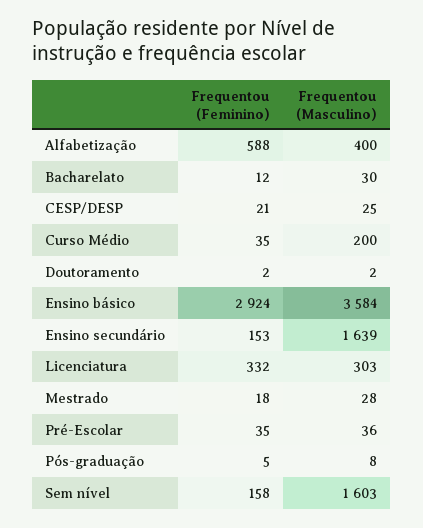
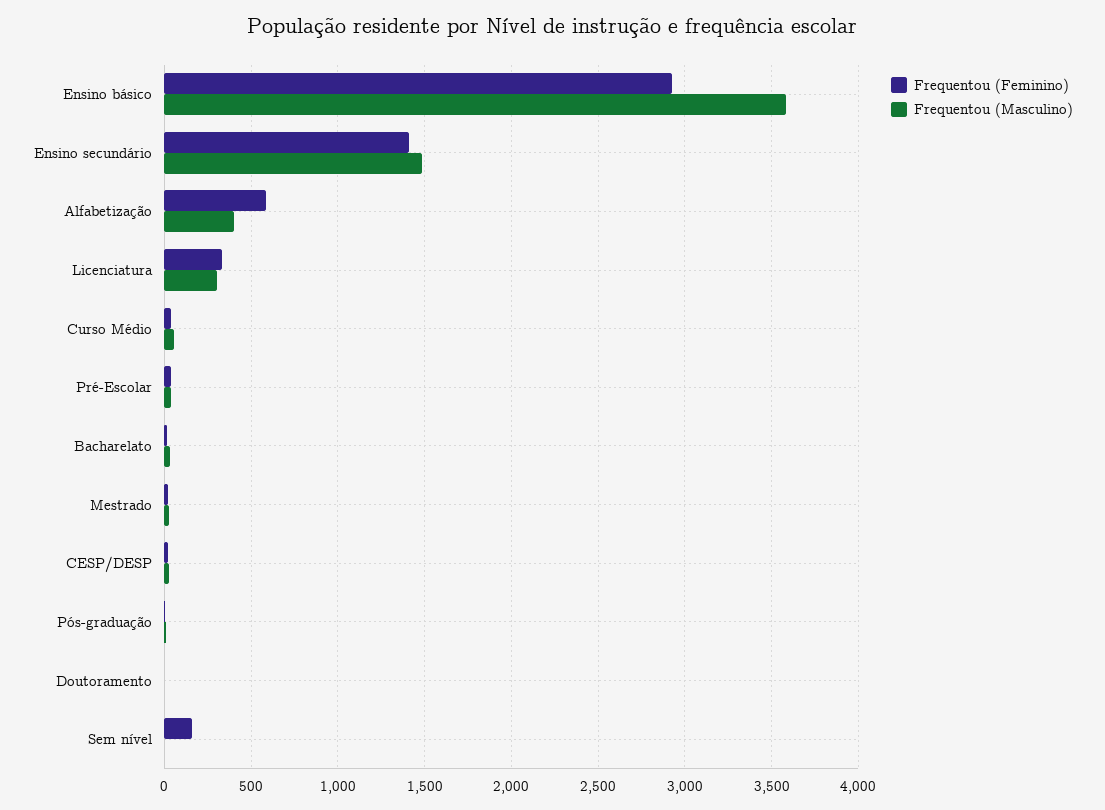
Frequentou (Masculino), Curso Médio: 200 -> 50
Frequentou (Feminino), Ensino secundário: 153 -> 1400
Frequentou (Masculino), Ensino secundário: 1639 -> 1500
Frequentou (Masculino), Sem nível: 1603 -> 0

